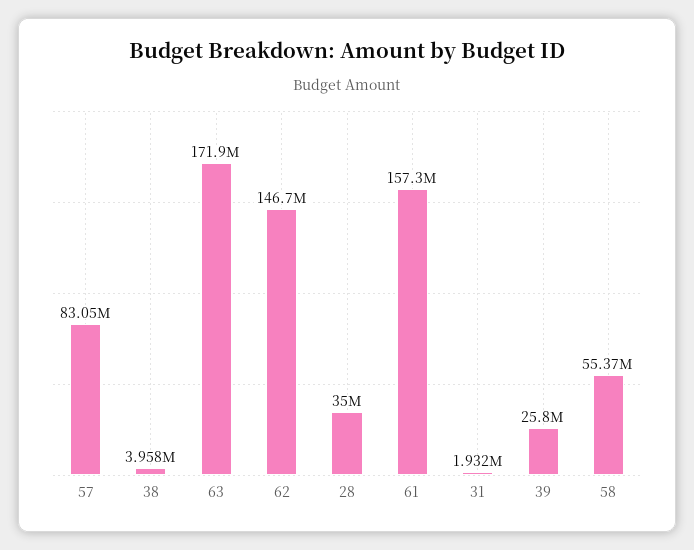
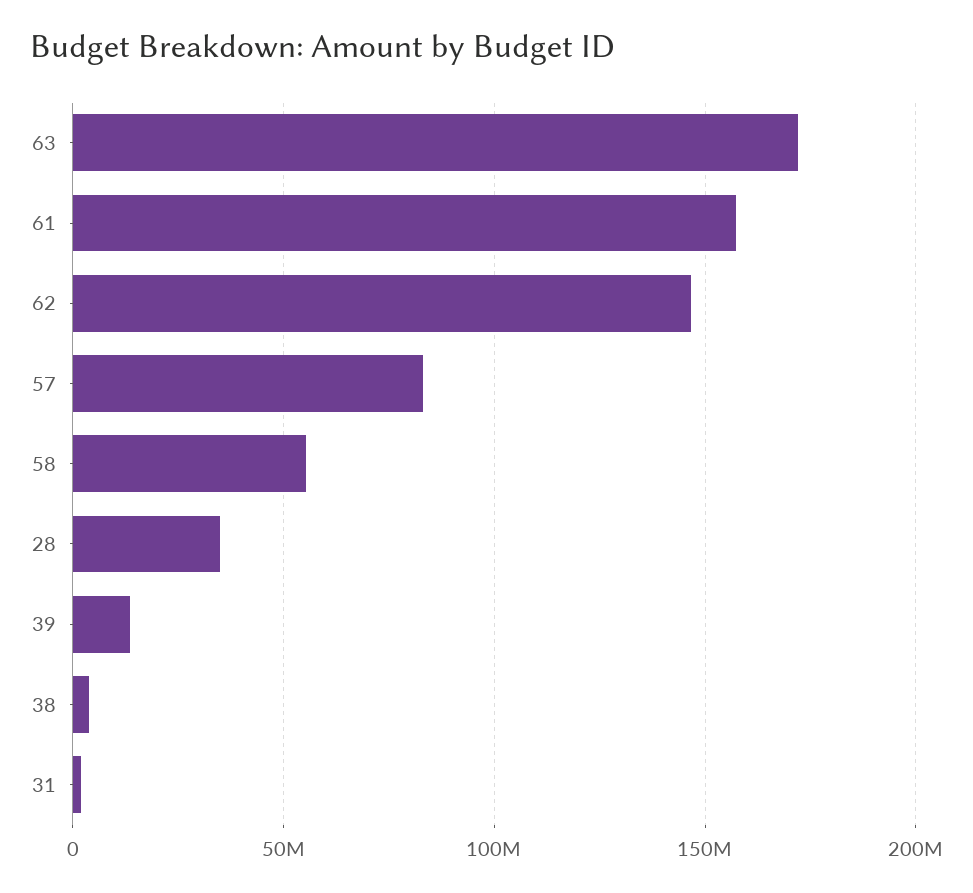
39: 25800000 -> 15000000

